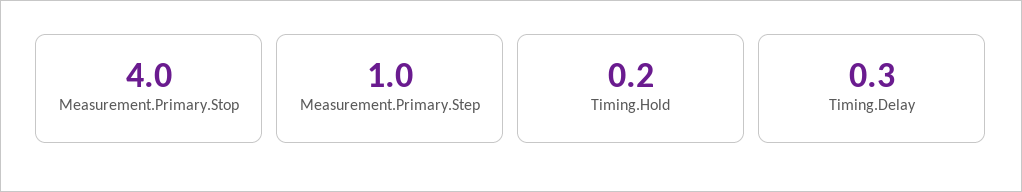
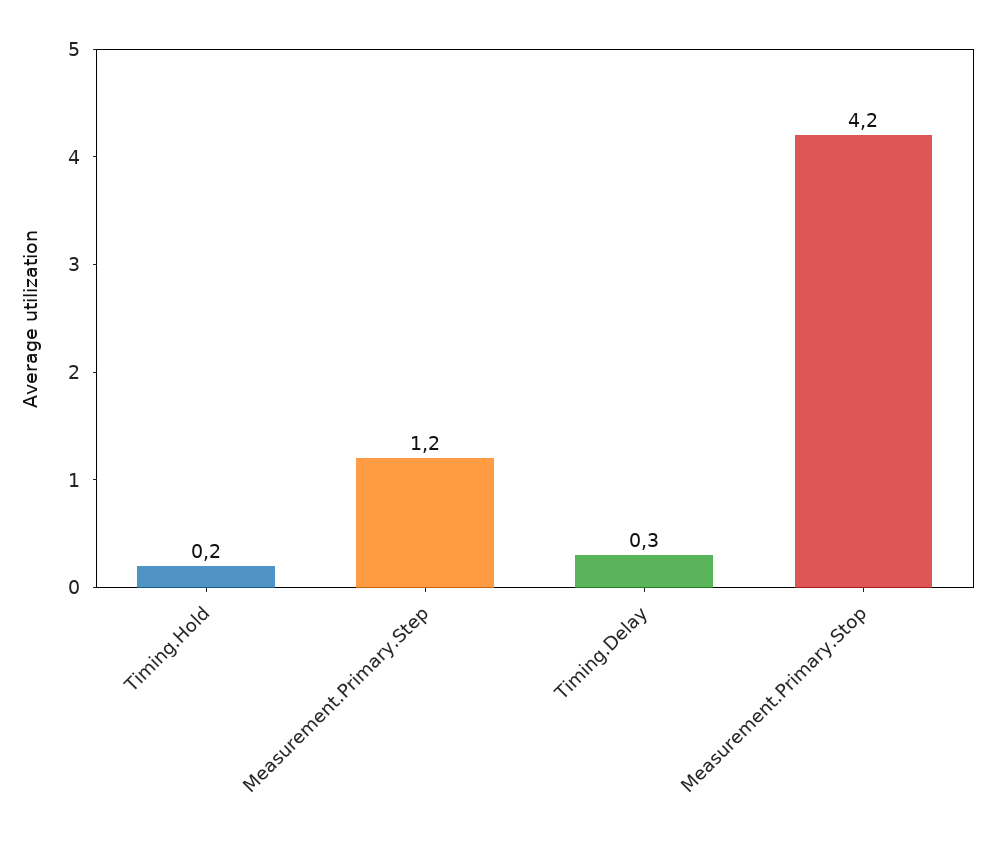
Measurement.Primary.Stop: 4 -> 4.2
Measurement.Primary.Step: 1 -> 1.2

